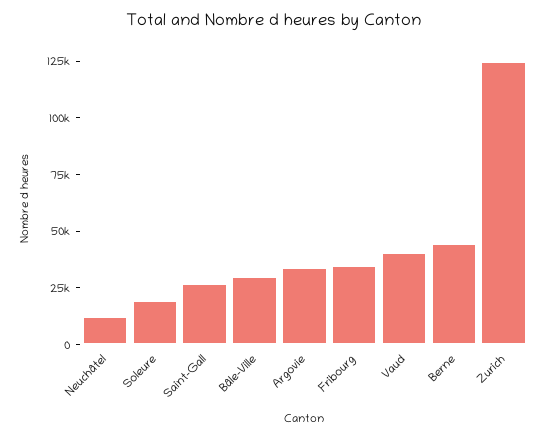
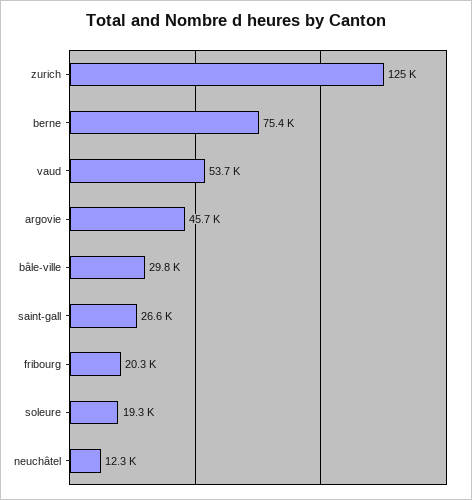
Argovie: 35000 -> 45700
Fribourg: 35000 -> 20300
Vaud: 40000 -> 53700
Berne: 45000 -> 75400

